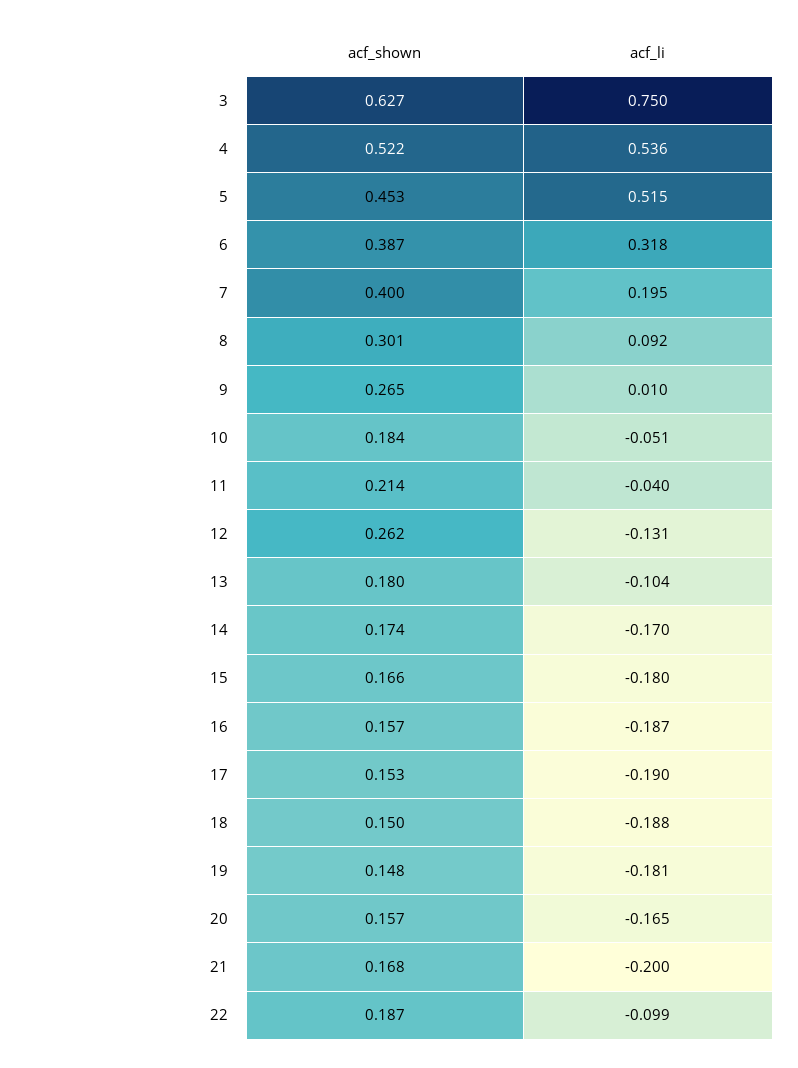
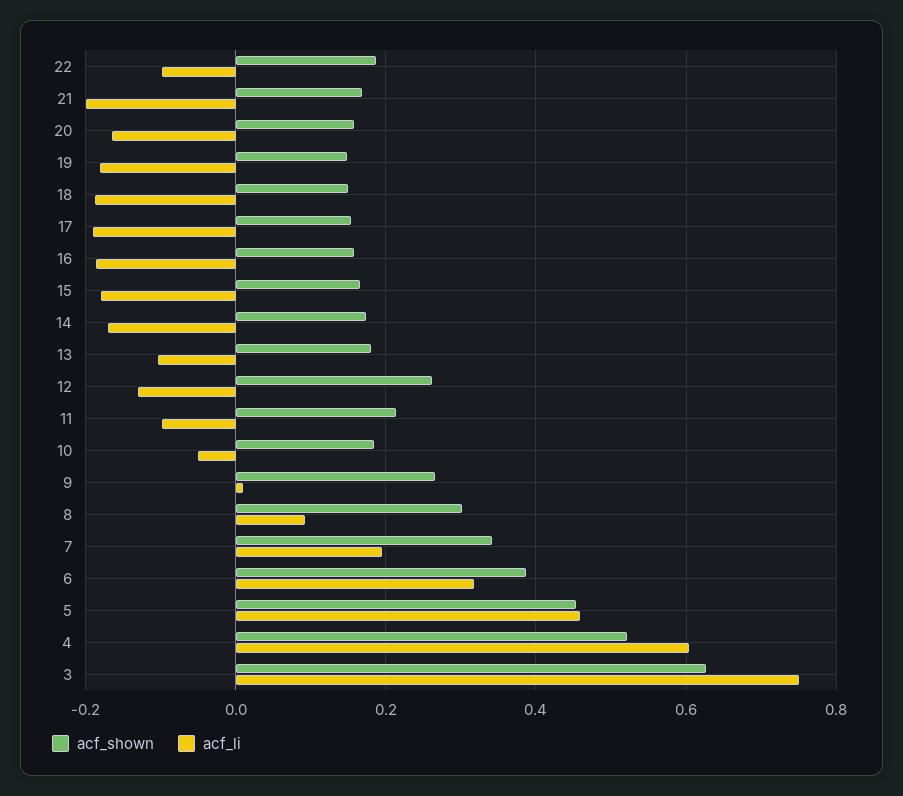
acf_li, 4: 0.536 -> 0.6
acf_li, 5: 0.515 -> 0.46
acf_shown, 7: 0.4 -> 0.34
acf_li, 11: -0.04 -> -0.1

